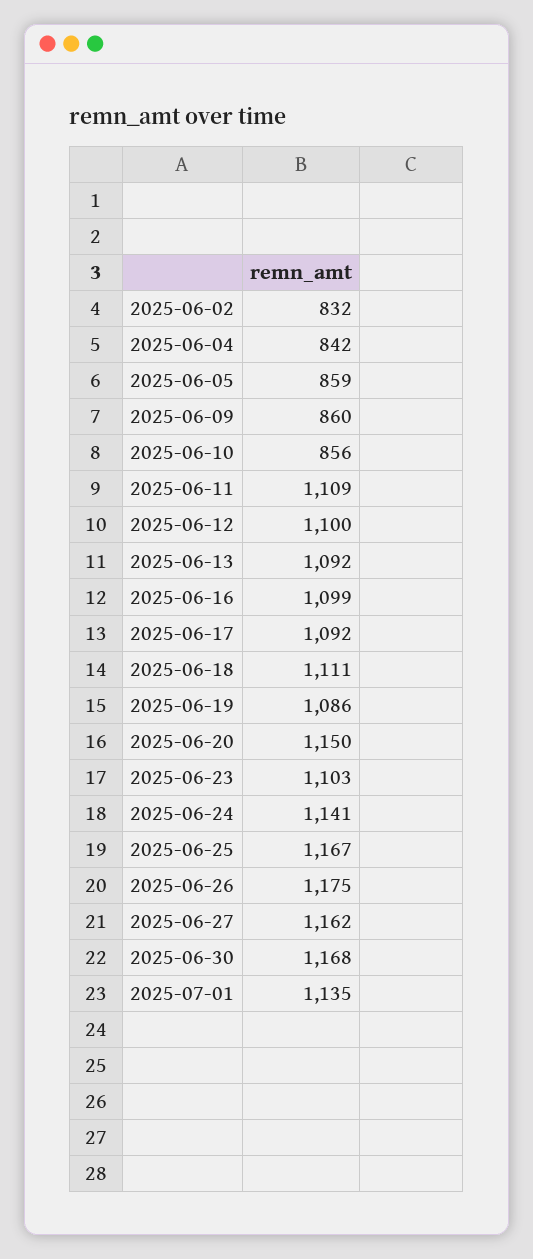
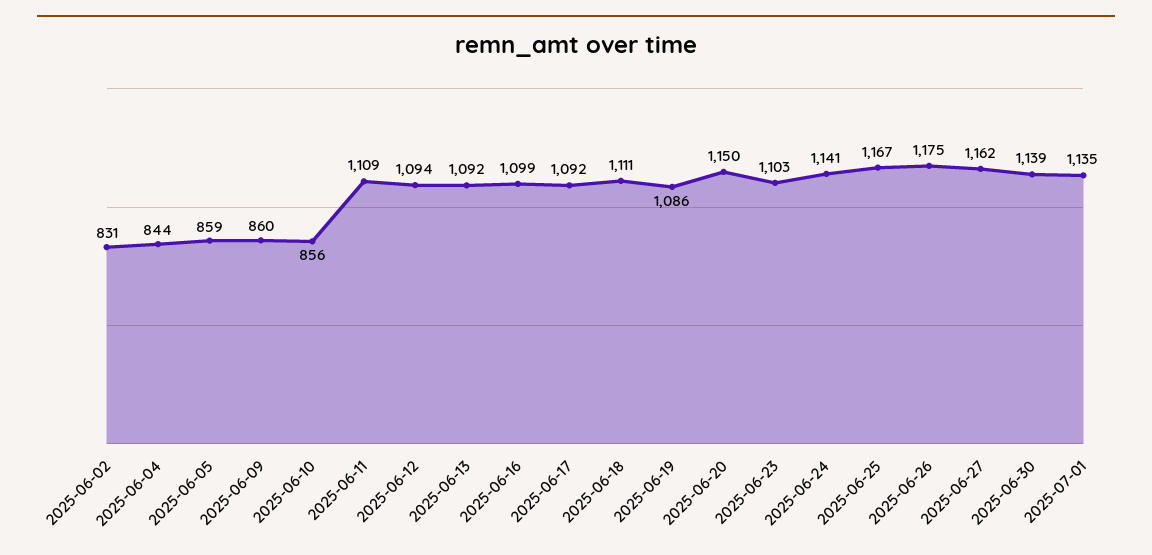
2025-06-02: 832 -> 831
2025-06-04: 842 -> 844
2025-06-12: 1100 -> 1094
2025-06-30: 1168 -> 1139

